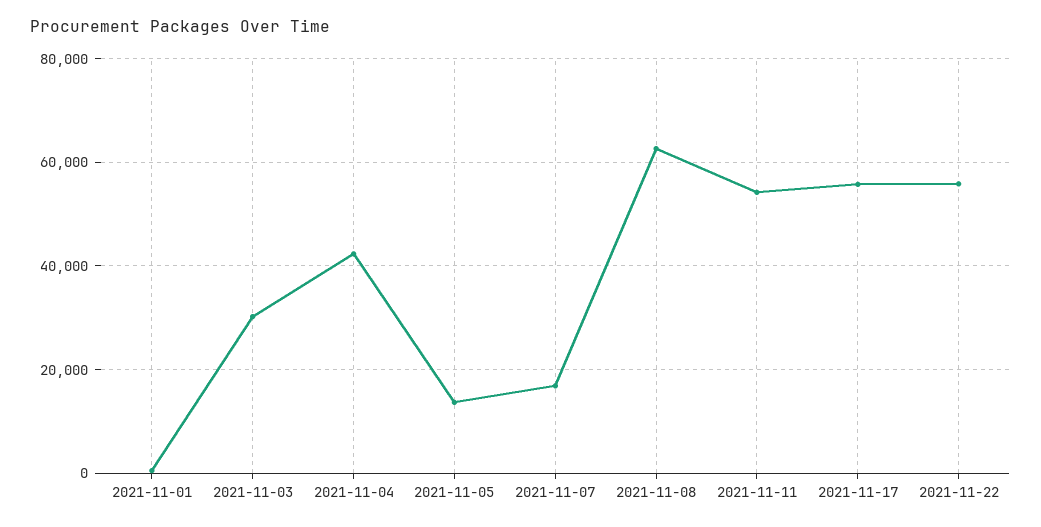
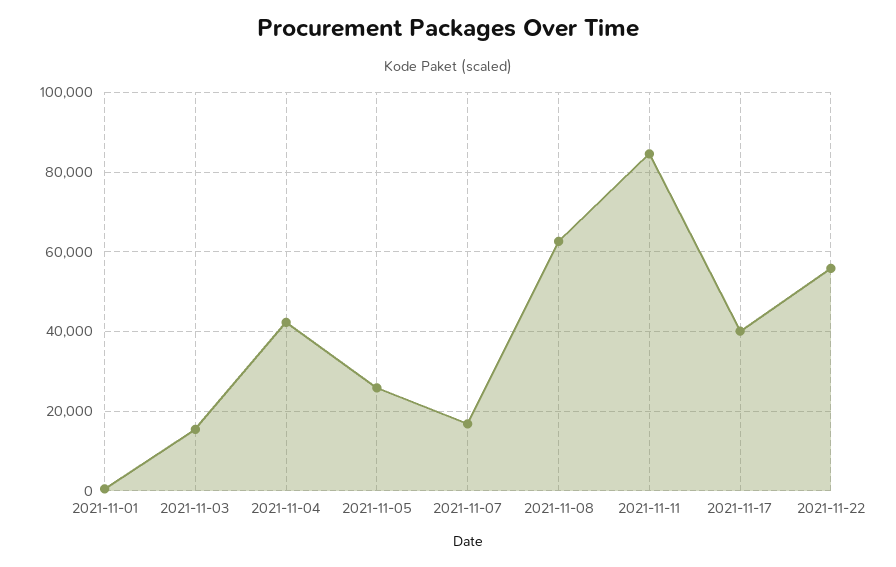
2021-11-03: 30000 -> 16000
2021-11-05: 14000 -> 26000
2021-11-11: 54000 -> 84000
2021-11-17: 56000 -> 40000

